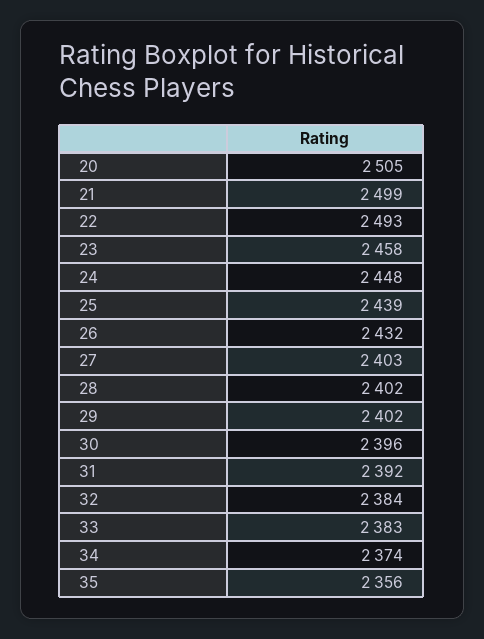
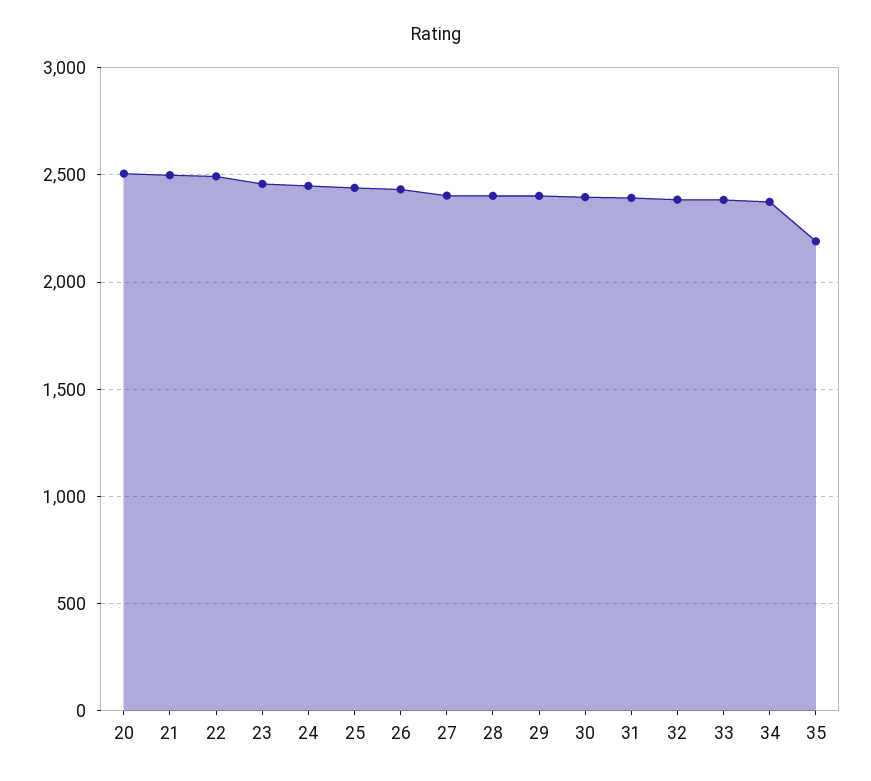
35: 2356 -> 2200

